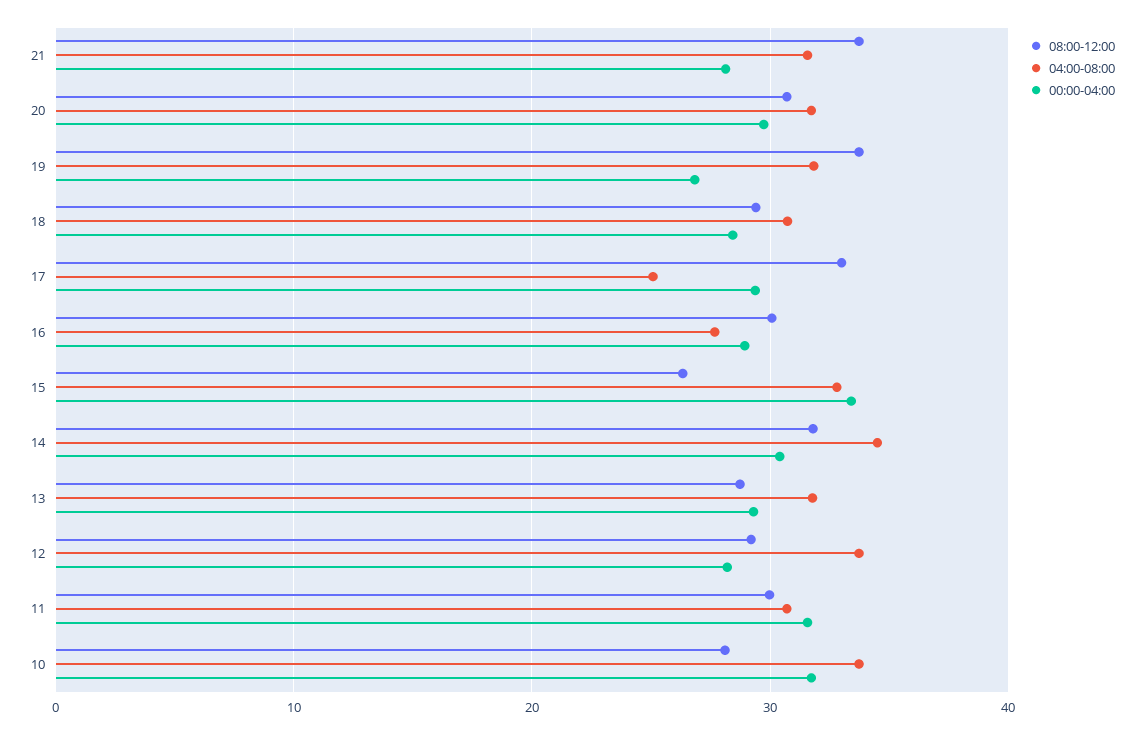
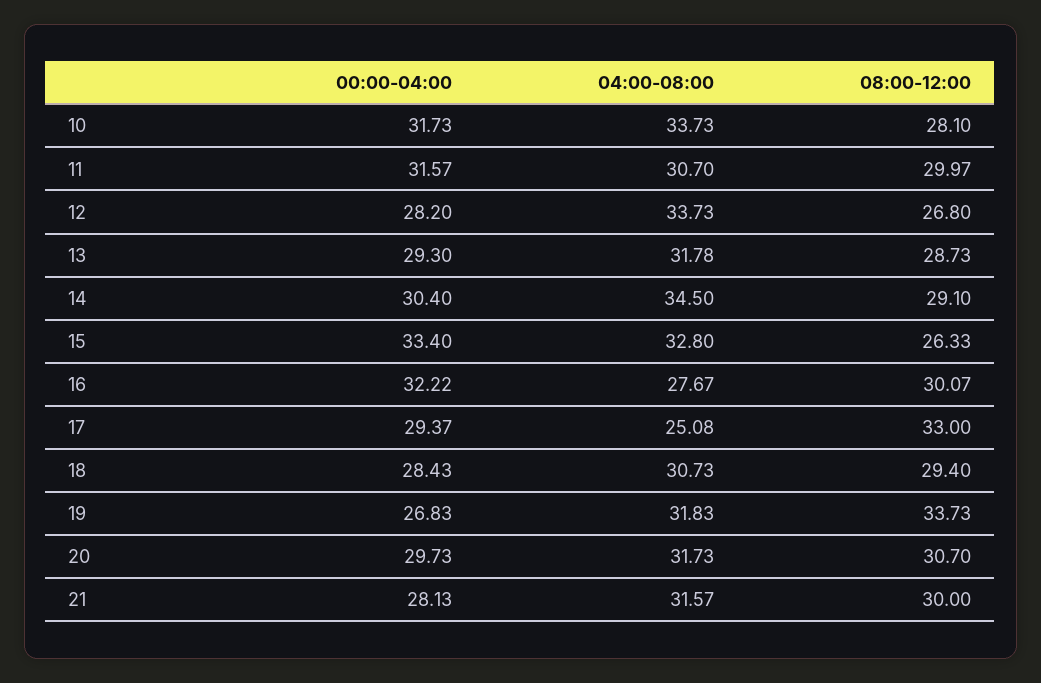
08:00-12:00, 21: 34 -> 30
00:00-04:00, 16: 29 -> 32.22
08:00-12:00, 14: 32 -> 29.1
08:00-12:00, 12: 29 -> 26.8

